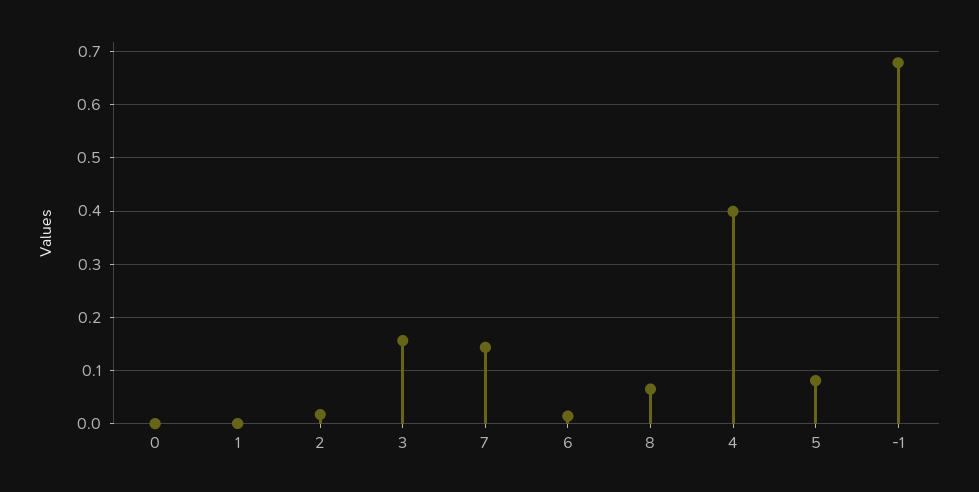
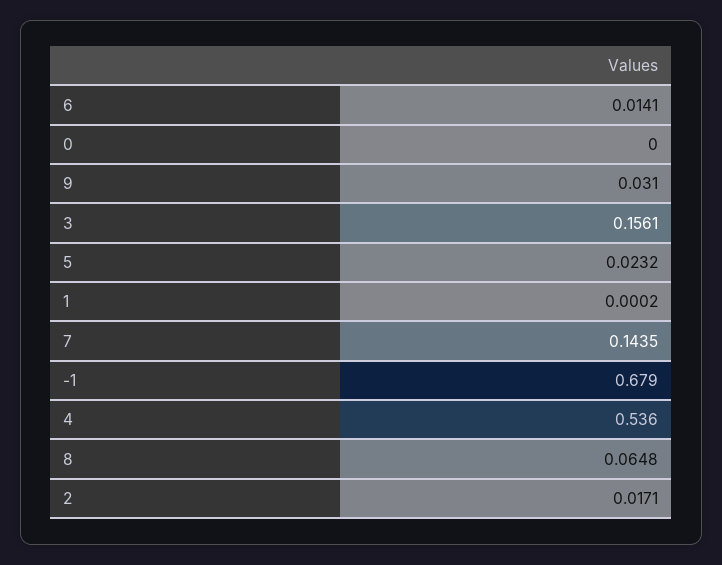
4: 0.4 -> 0.536
5: 0.08 -> 0.0232
9: none -> 0.031

